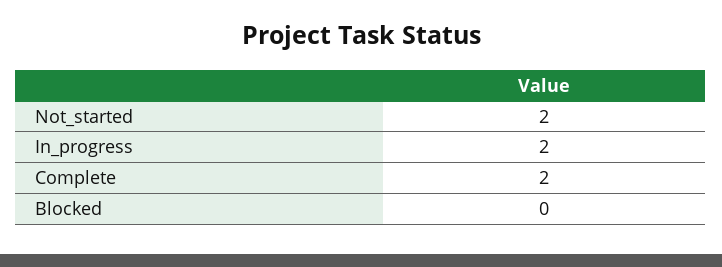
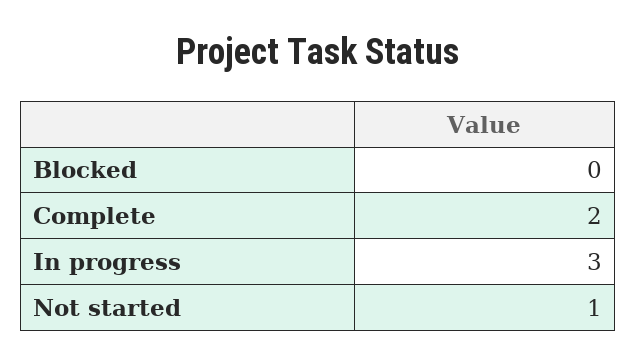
Not_started: 2 -> 1
In_progress: 2 -> 3

